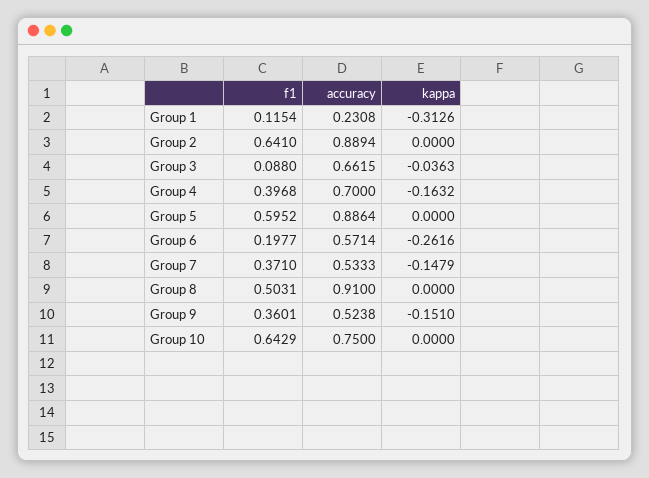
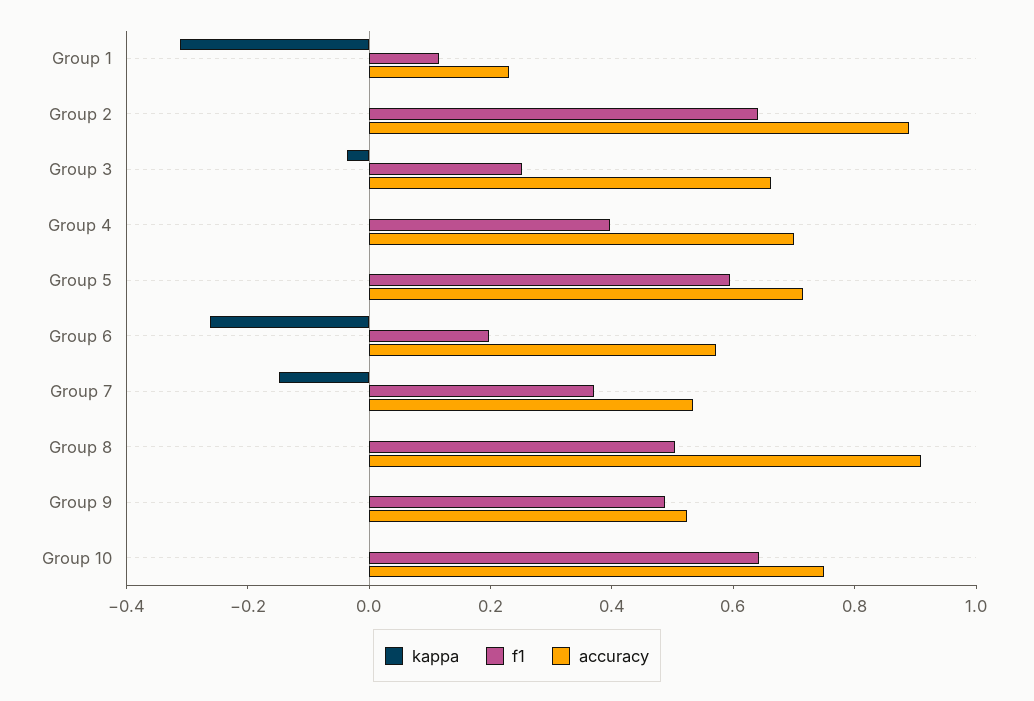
f1, Group 3: 0.088 -> 0.25
kappa, Group 4: -0.1632 -> 0
accuracy, Group 5: 0.8864 -> 0.7
f1, Group 9: 0.3601 -> 0.5
kappa, Group 9: -0.151 -> 0

